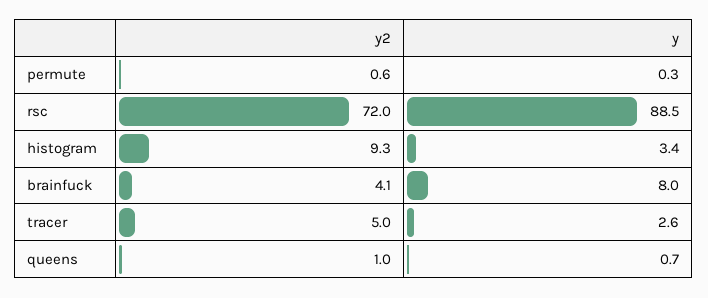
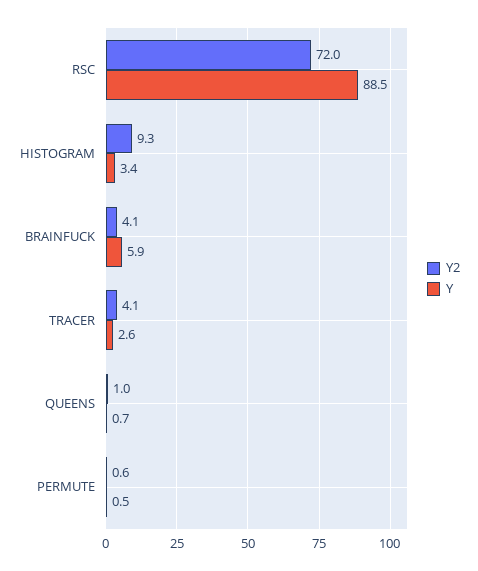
y, permute: 0.3 -> 0.5
y, brainfuck: 8 -> 5.9
y2, tracer: 5 -> 4.1

